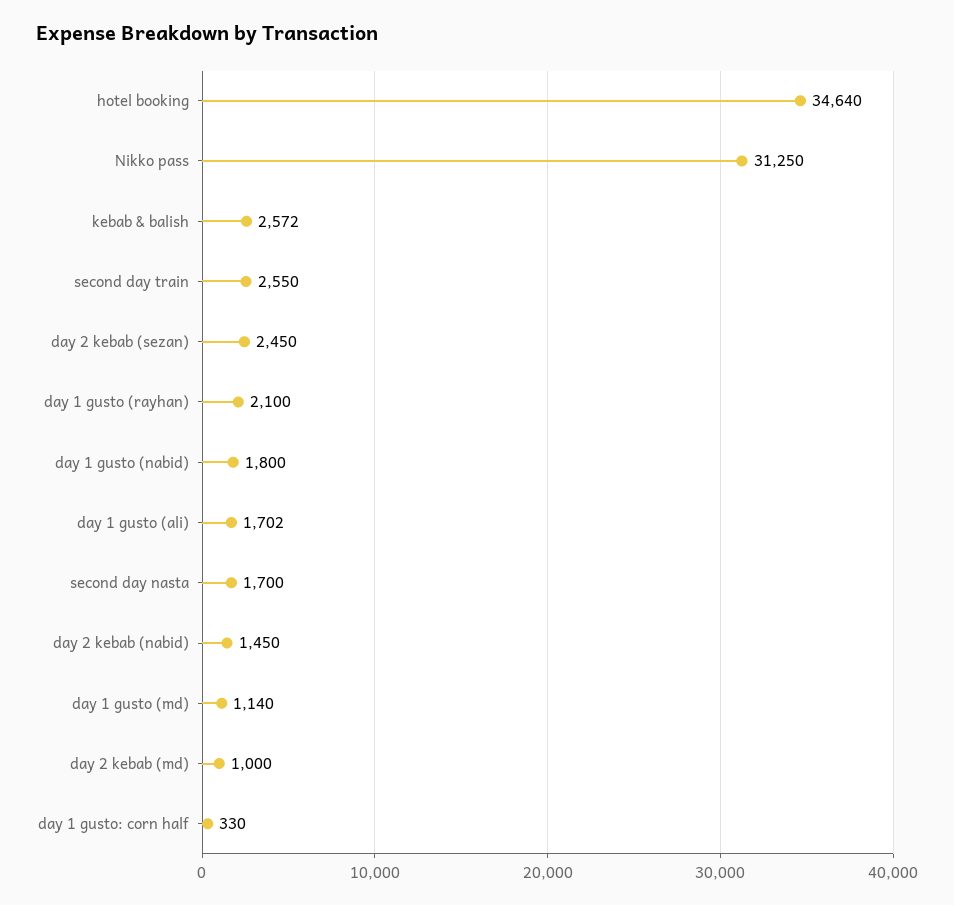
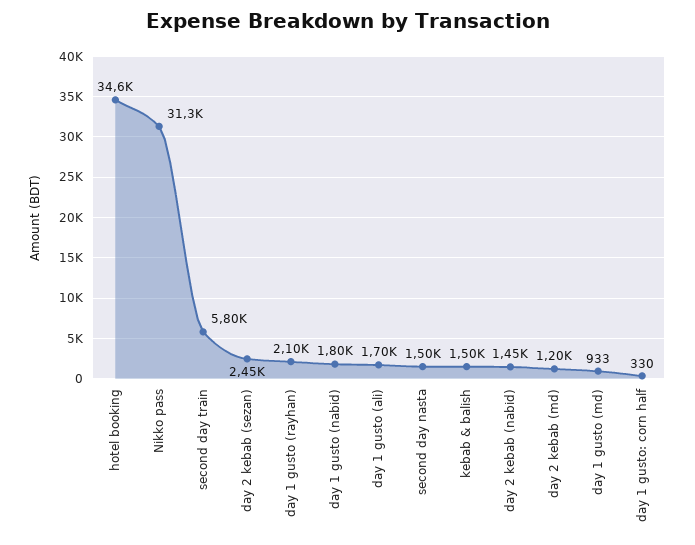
kebab & balish: 2572 -> 1500
second day train: 2550 -> 5800
second day nasta: 1700 -> 1500
day 1 gusto (md): 1140 -> 933
day 2 kebab (md): 1000 -> 1200

